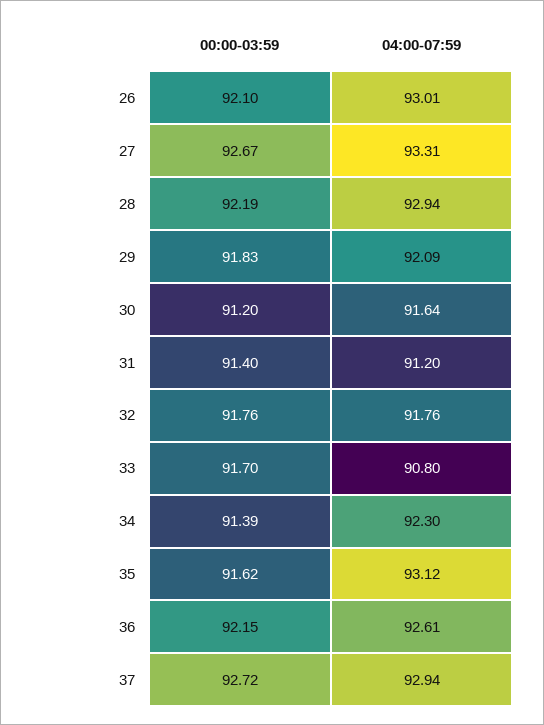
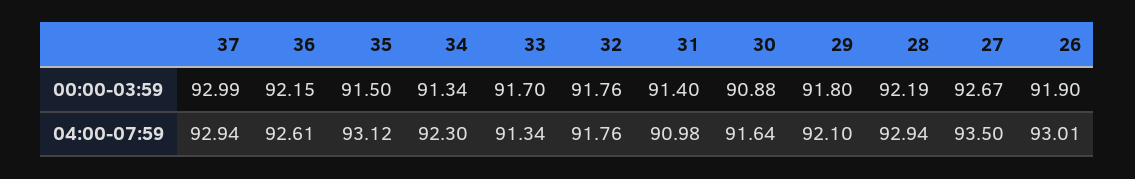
00:00-03:59, 26: 92.1 -> 91.9
04:00-07:59, 27: 93.31 -> 93.5
00:00-03:59, 29: 91.83 -> 91.8
04:00-07:59, 29: 92.09 -> 92.1
00:00-03:59, 30: 91.2 -> 90.88
04:00-07:59, 31: 91.2 -> 90.98
04:00-07:59, 33: 90.8 -> 91.34
00:00-03:59, 34: 91.39 -> 91.34
00:00-03:59, 35: 91.62 -> 91.5
00:00-03:59, 37: 92.72 -> 92.99

